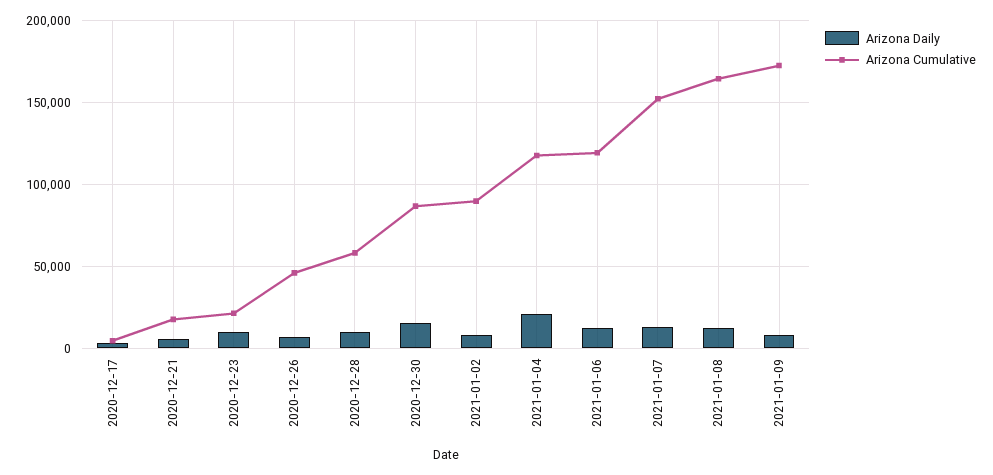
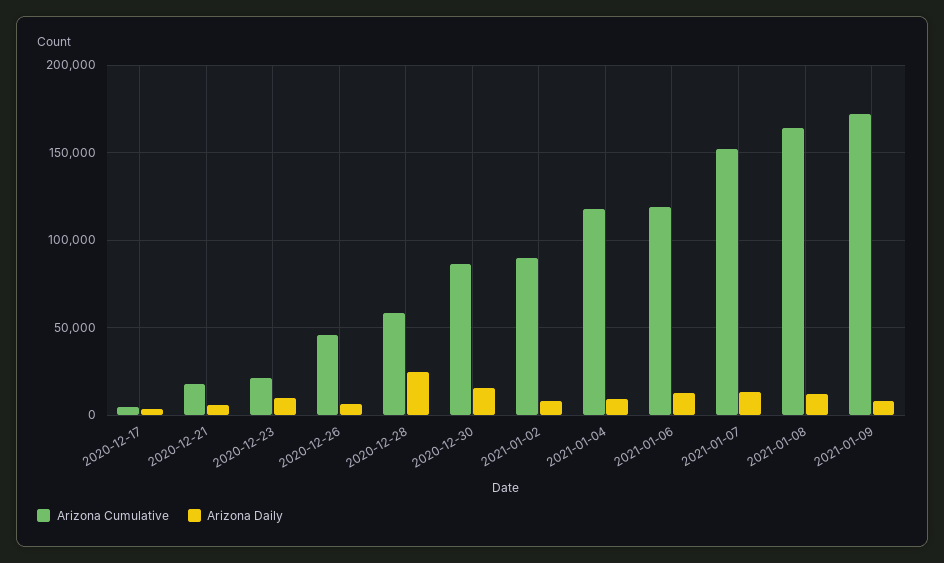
Arizona Daily, 2020-12-28: 10000 -> 25000
Arizona Daily, 2021-01-04: 20000 -> 10000

